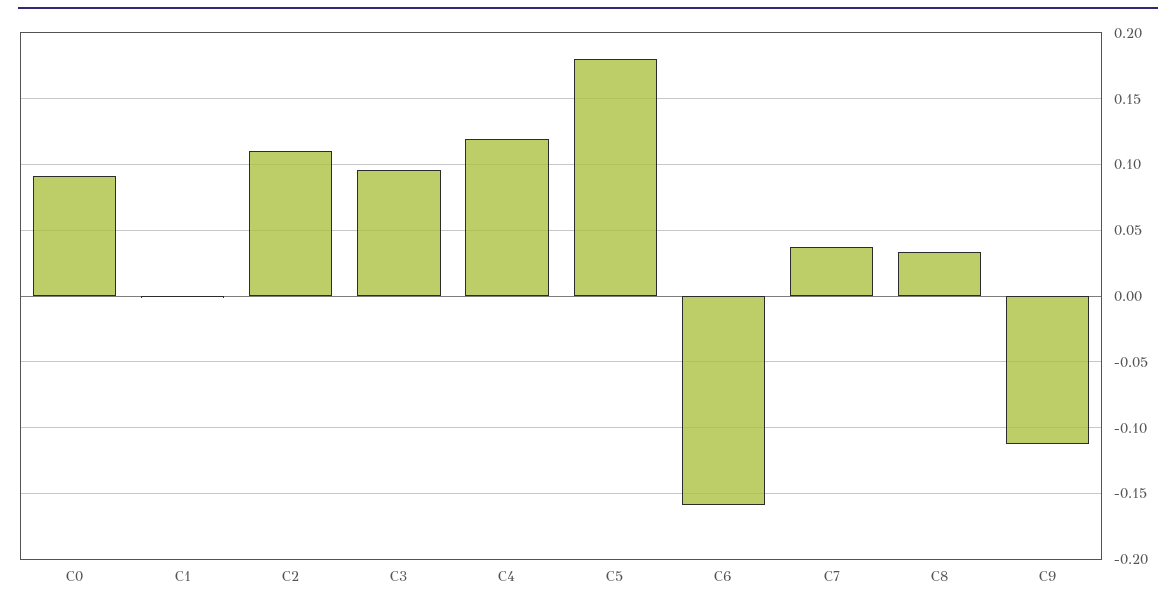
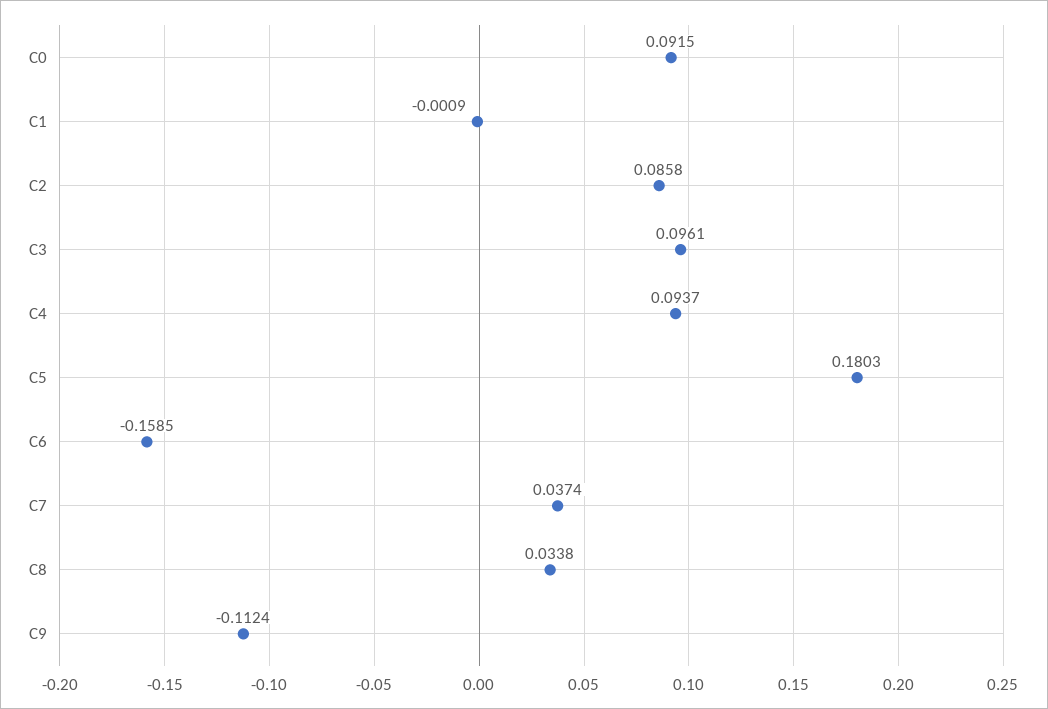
C2: 0.11 -> 0.0858
C4: 0.12 -> 0.0937

